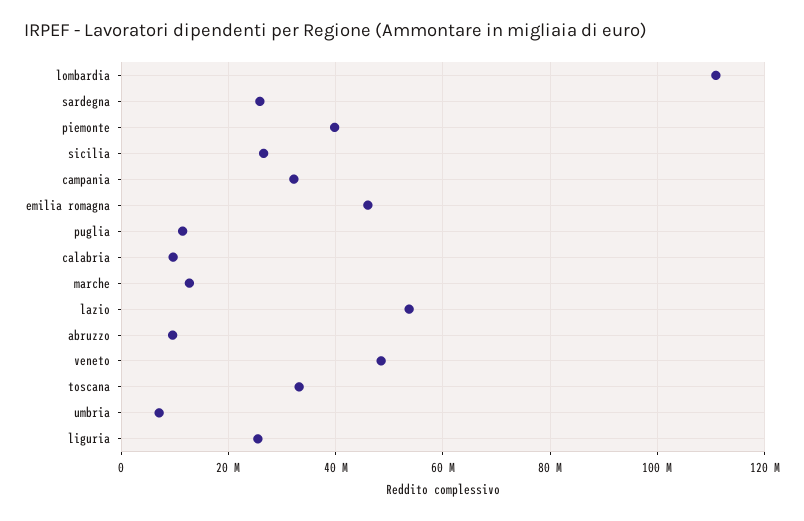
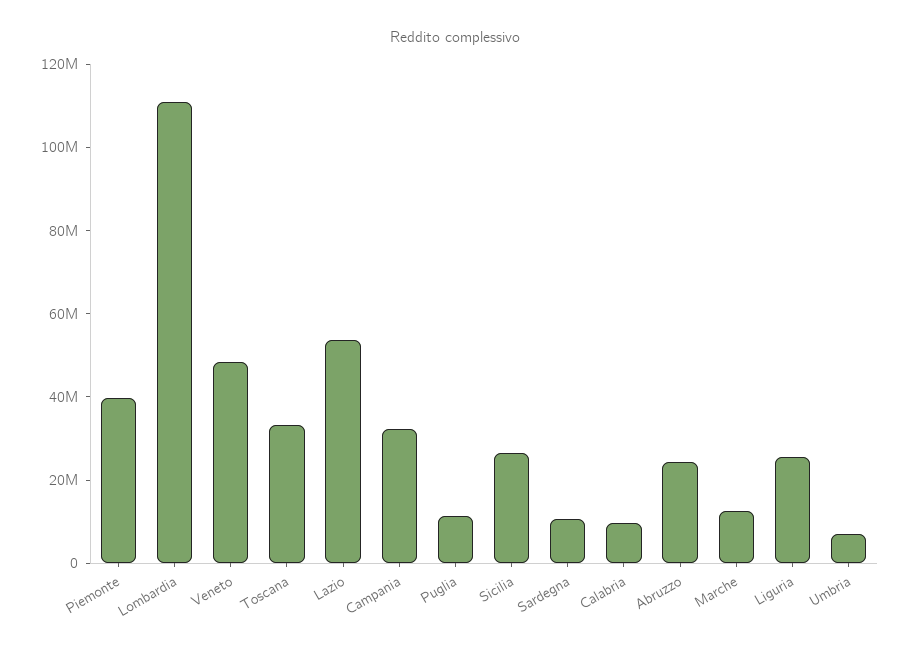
sardegna: 26000000 -> 10000000
emilia romagna: 46000000 -> none
abruzzo: 10000000 -> 25000000

